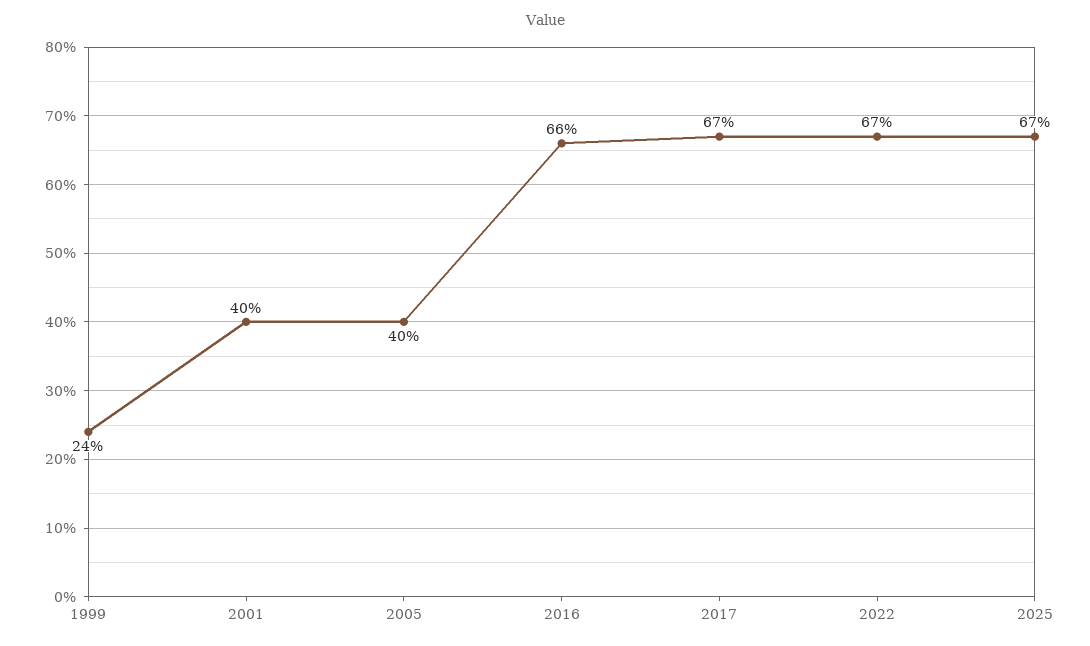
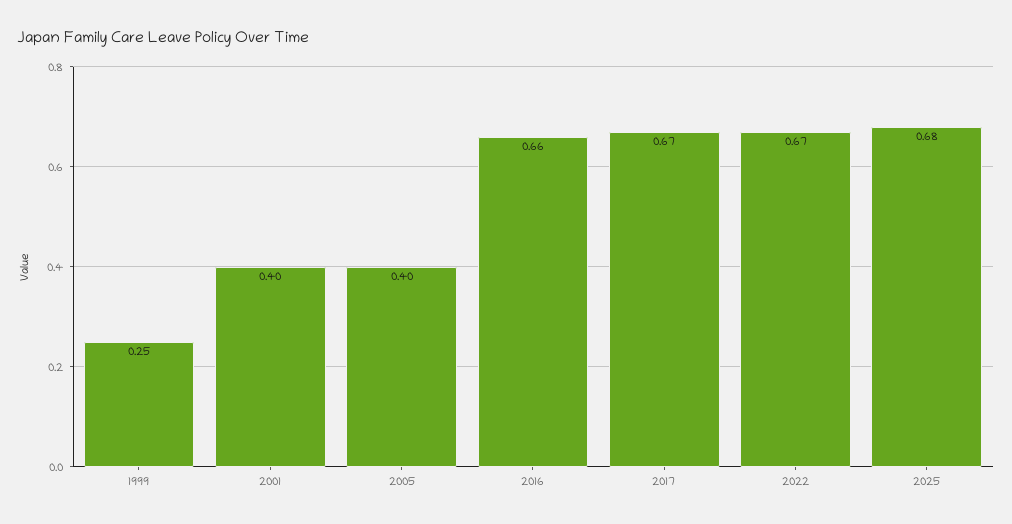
1999: 0.24 -> 0.25
2025: 0.67 -> 0.68

